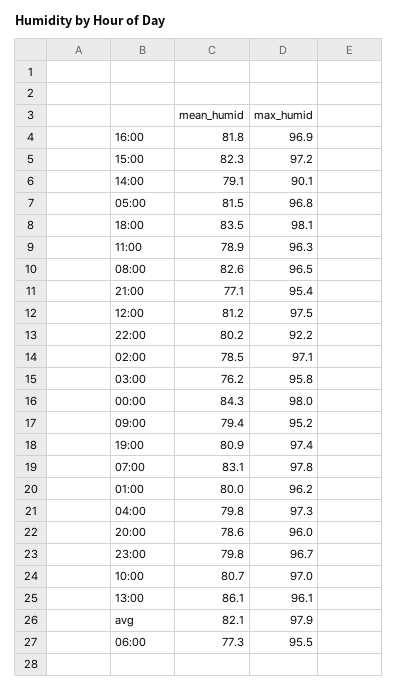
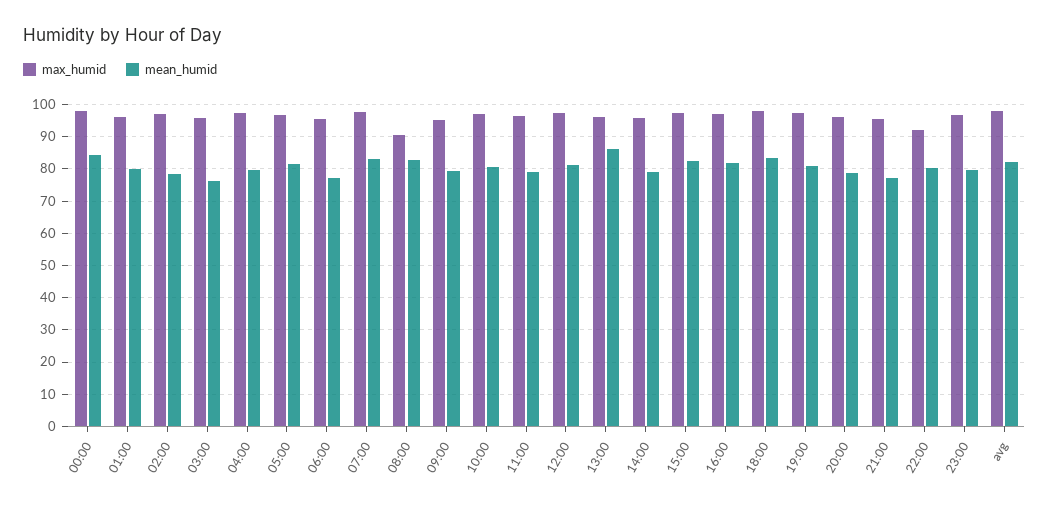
max_humid, 14:00: 90.1 -> 96
max_humid, 08:00: 96.5 -> 90

